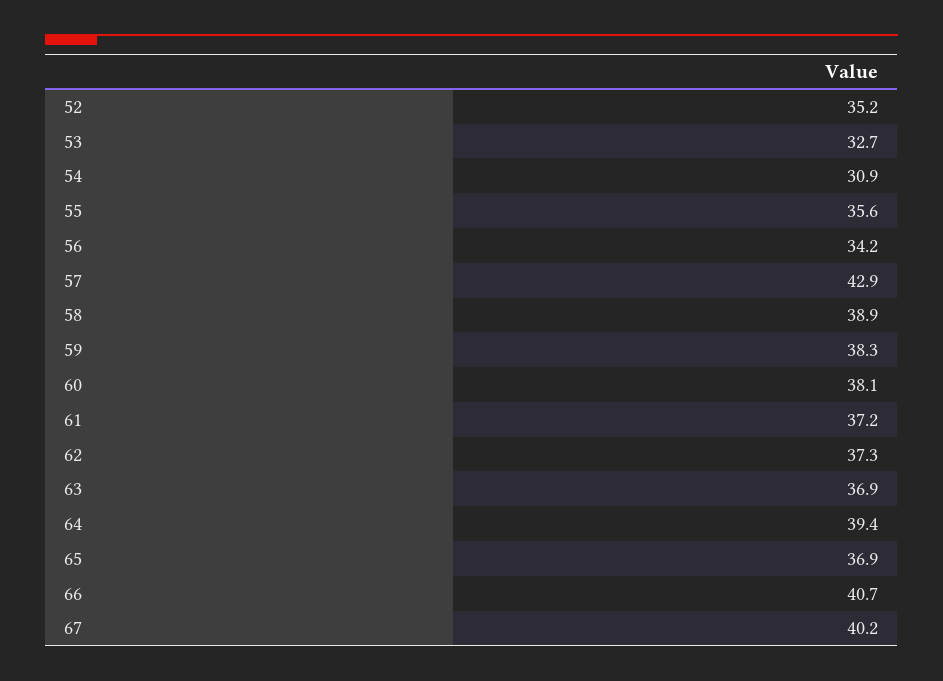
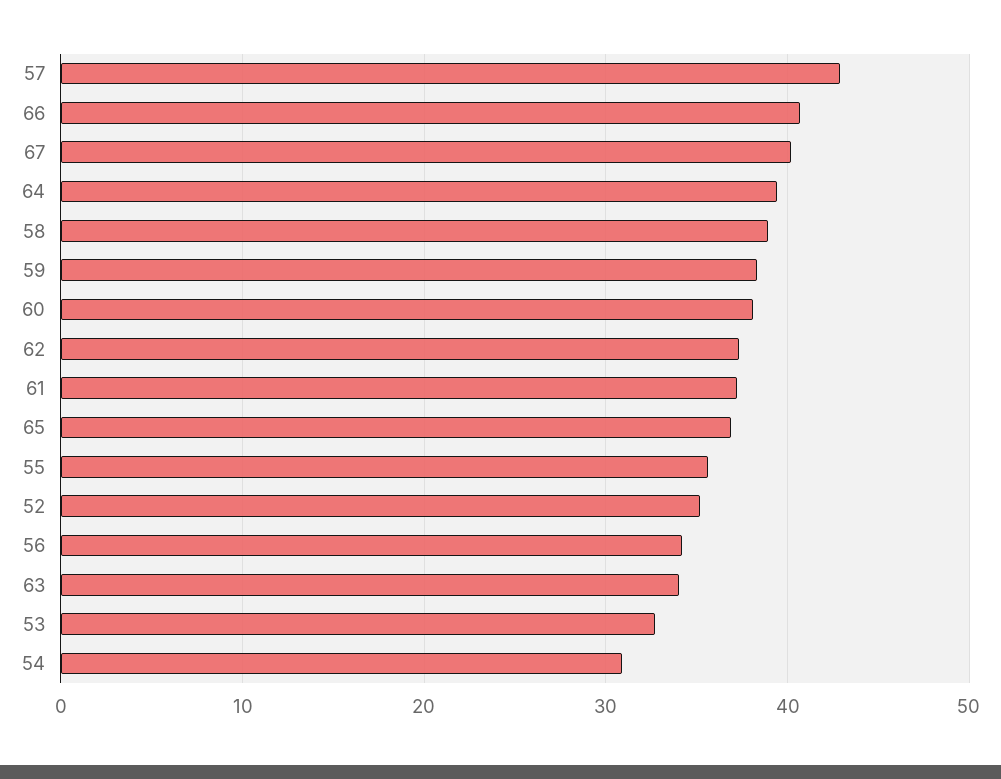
63: 36.9 -> 34

